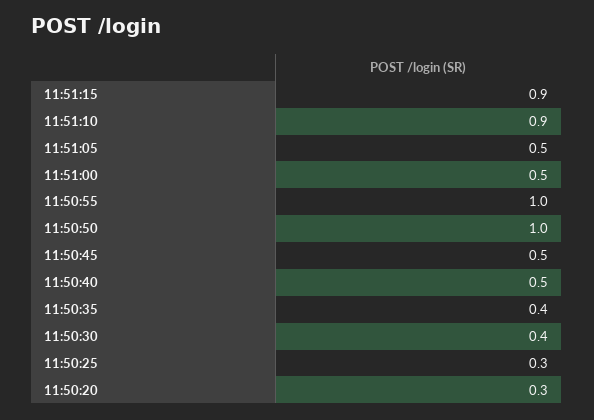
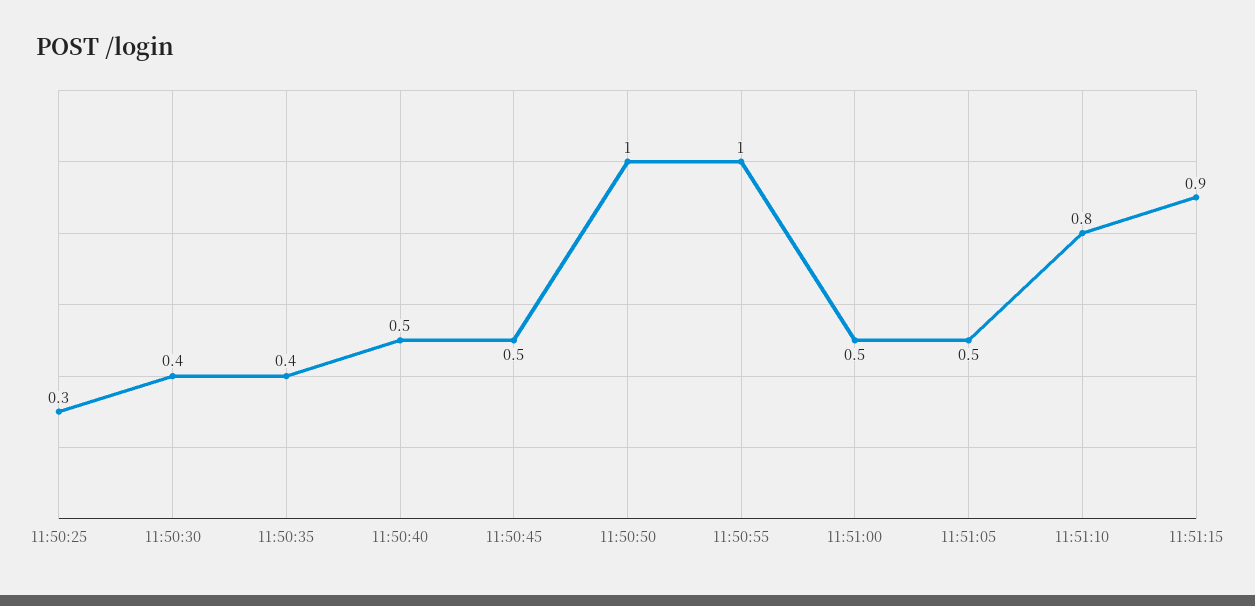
11:51:10: 0.9 -> 0.8
11:50:20: 0.3 -> none

